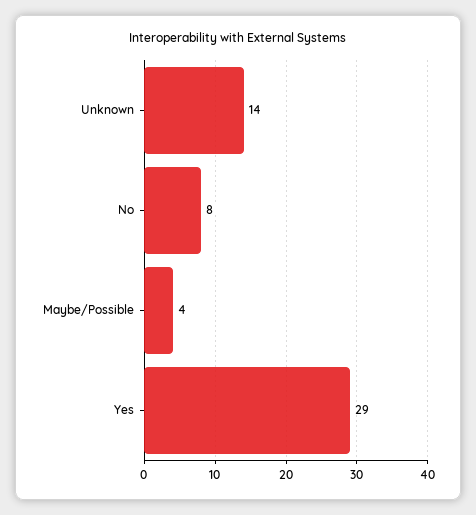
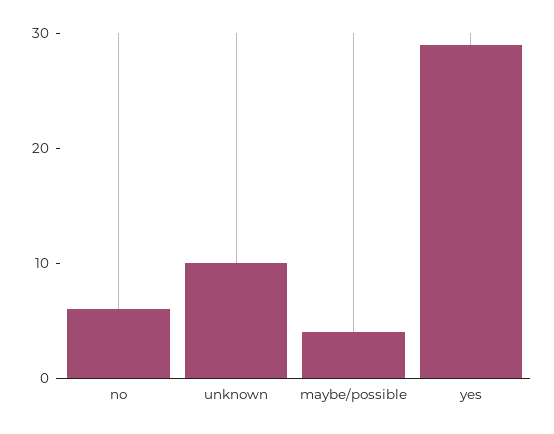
Unknown: 14 -> 10
No: 8 -> 6

